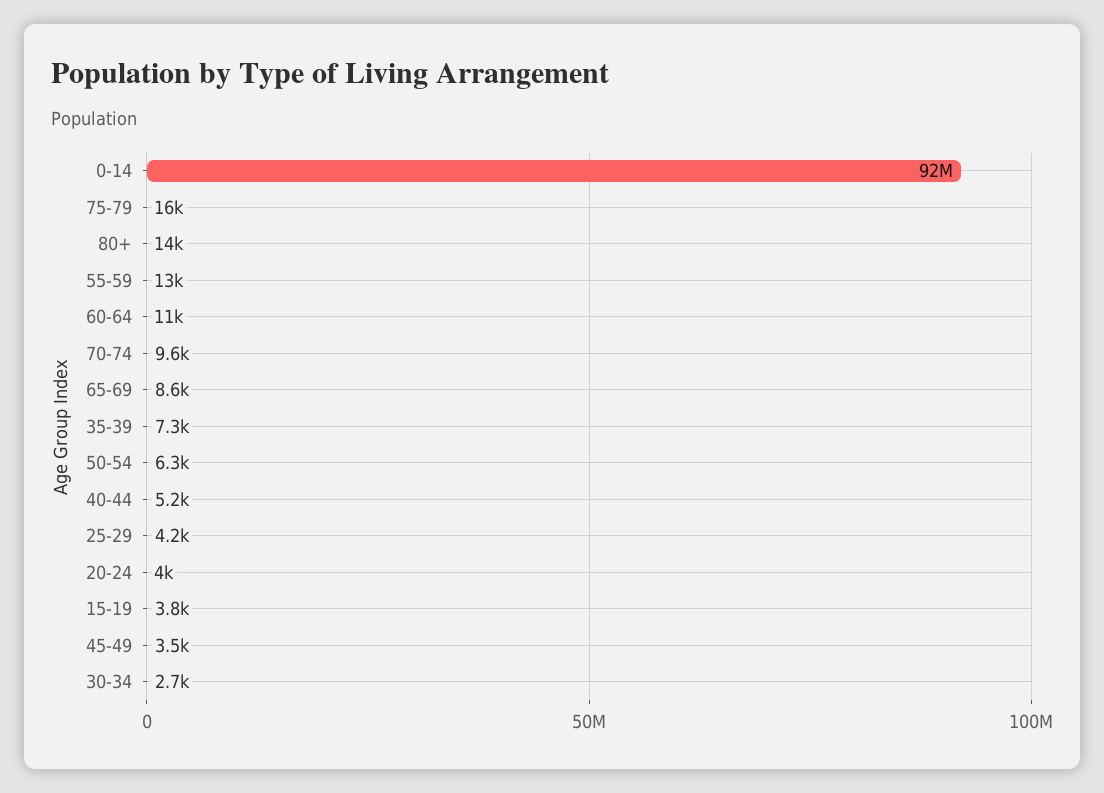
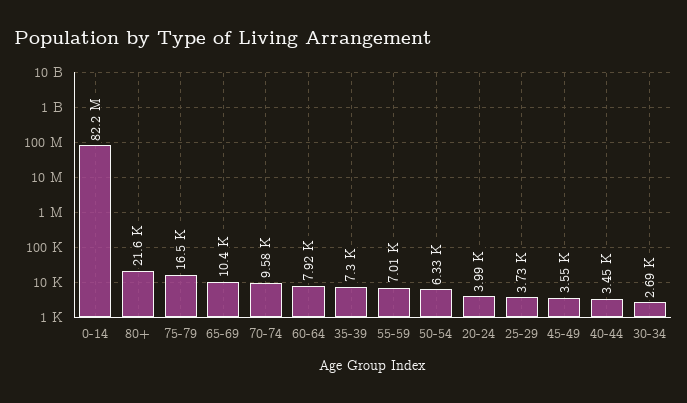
0-14: 92000000 -> 82200000
80+: 14000 -> 21600
55-59: 13000 -> 7010
60-64: 11000 -> 7920
65-69: 8600 -> 10400
40-44: 5200 -> 3450
25-29: 4200 -> 3730
15-19: 3800 -> none

